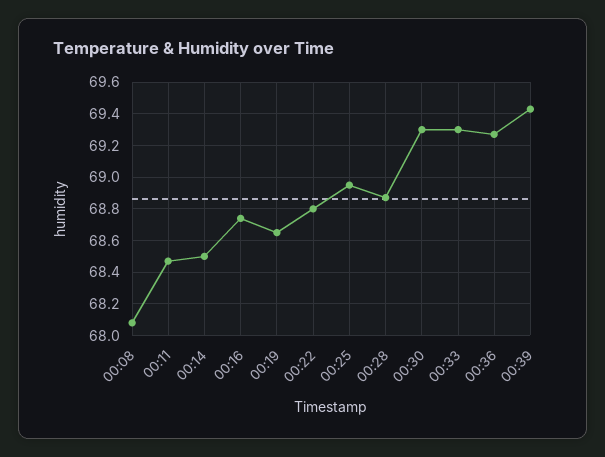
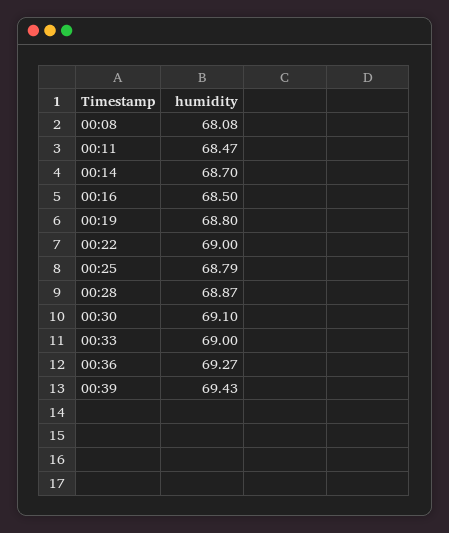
00:14: 68.5 -> 68.7
00:16: 68.75 -> 68.5
00:19: 68.65 -> 68.8
00:22: 68.8 -> 69
00:25: 68.95 -> 68.79
00:30: 69.3 -> 69.1
00:33: 69.3 -> 69

